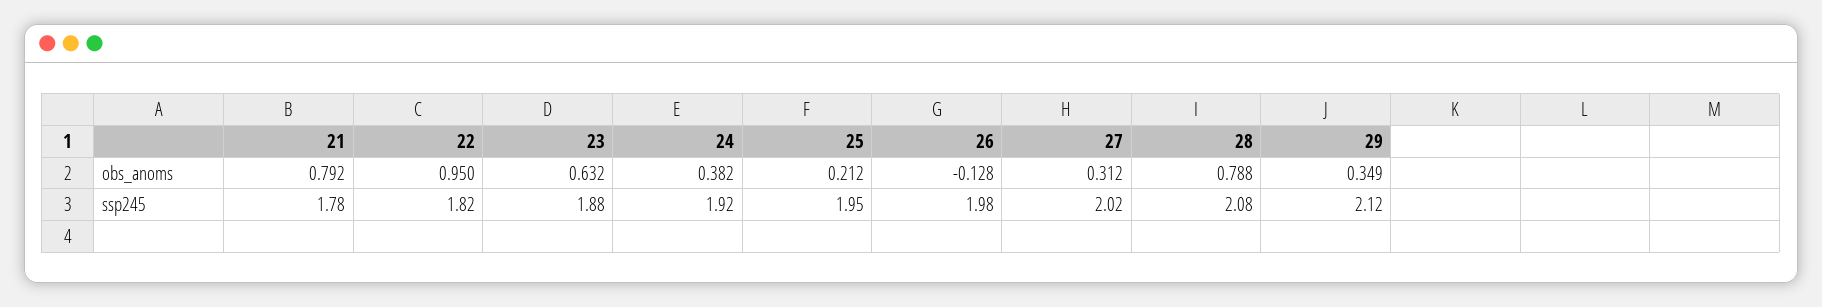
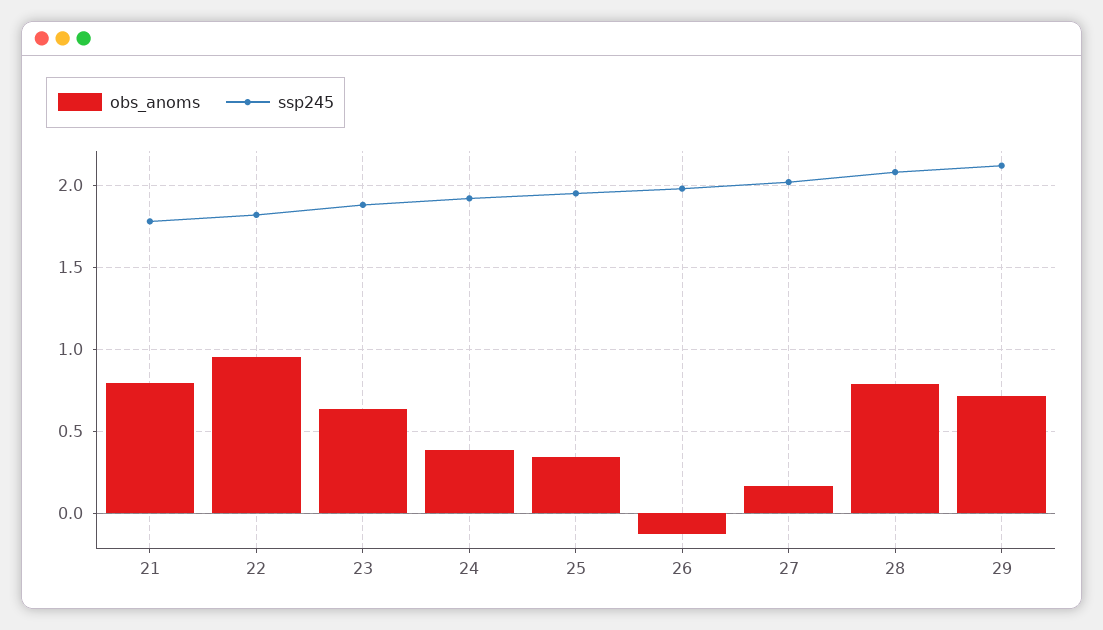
obs_anoms, 25: 0.212 -> 0.35
obs_anoms, 27: 0.312 -> 0.15
obs_anoms, 29: 0.349 -> 0.7

